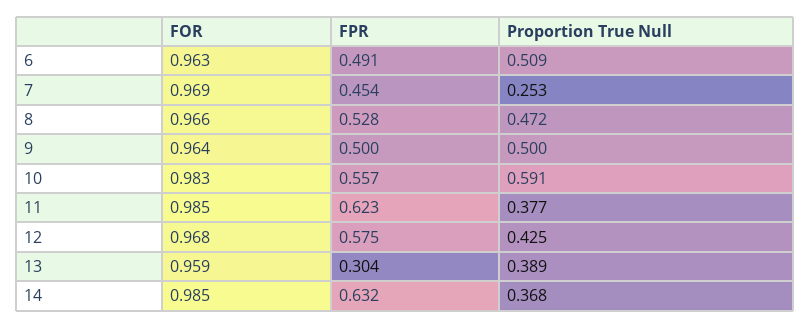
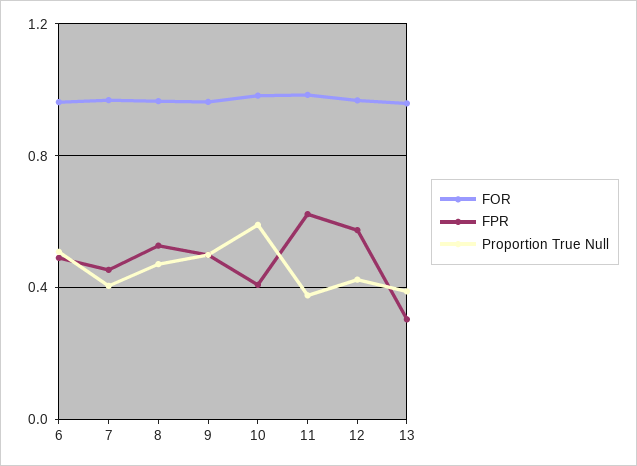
Proportion True Null, 7: 0.253 -> 0.4
FPR, 10: 0.557 -> 0.4
FOR, 14: 0.985 -> none
FPR, 14: 0.632 -> none
Proportion True Null, 14: 0.368 -> none

